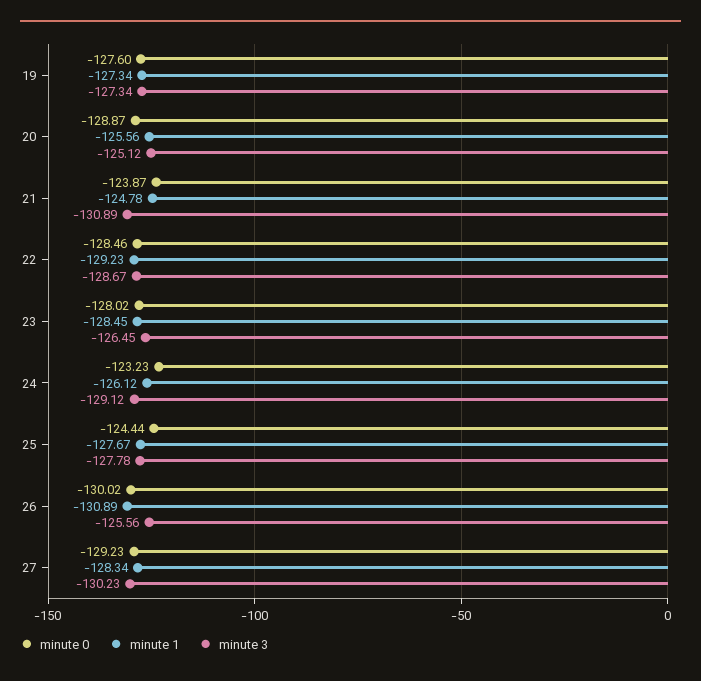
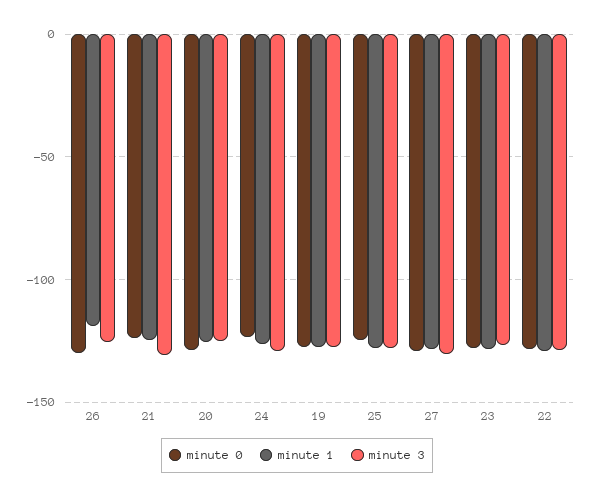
minute 1, 26: -130.89 -> -120

